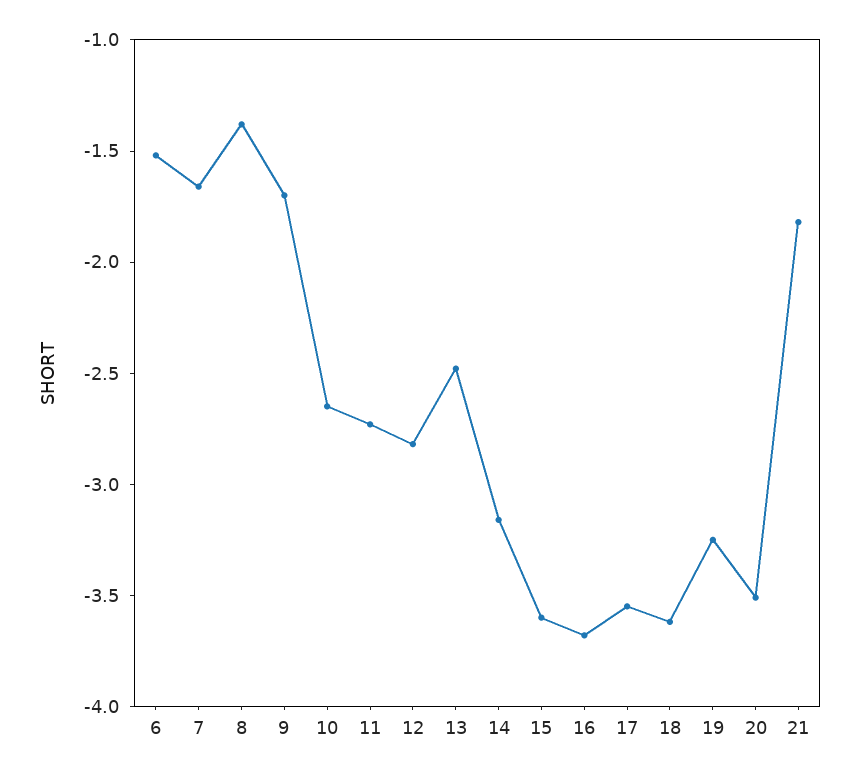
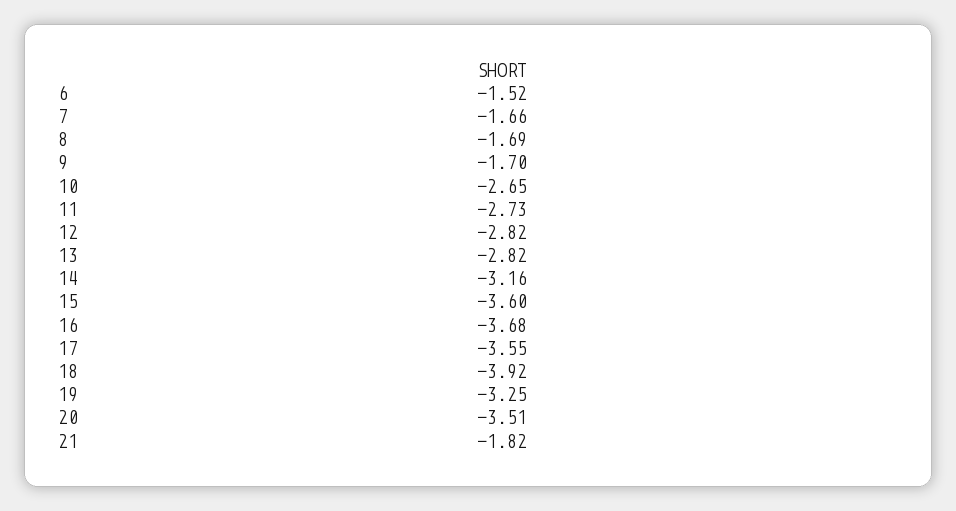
8: -1.4 -> -1.69
13: -2.5 -> -2.82
18: -3.6 -> -3.92

